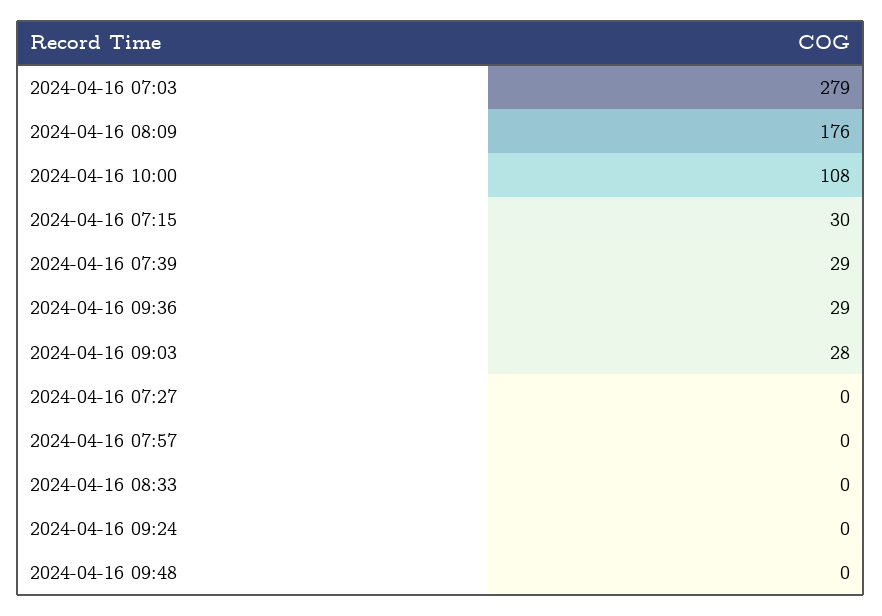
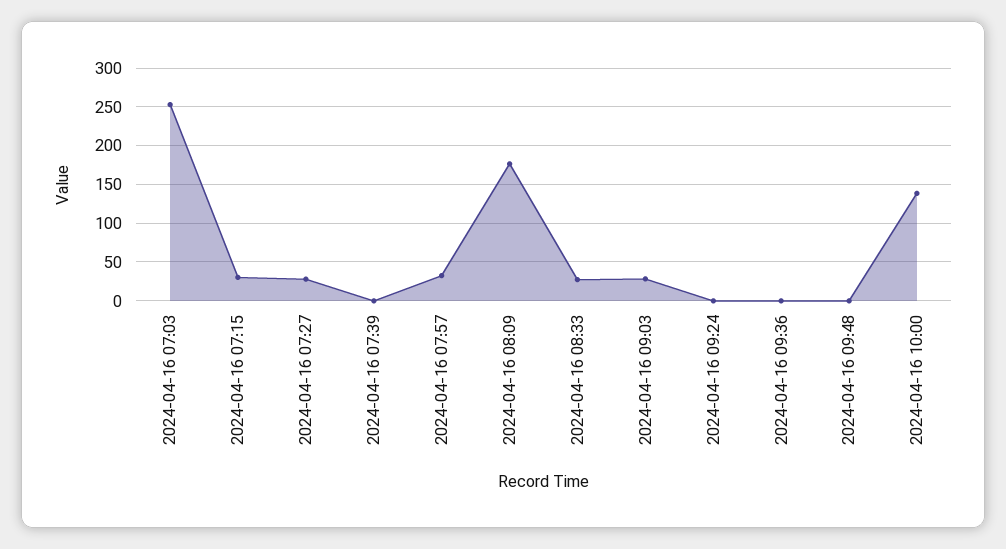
2024-04-16 07:03: 279 -> 250
2024-04-16 10:00: 108 -> 140
2024-04-16 07:39: 29 -> 0
2024-04-16 09:36: 29 -> 0
2024-04-16 07:27: 0 -> 30
2024-04-16 07:57: 0 -> 30
2024-04-16 08:33: 0 -> 30

